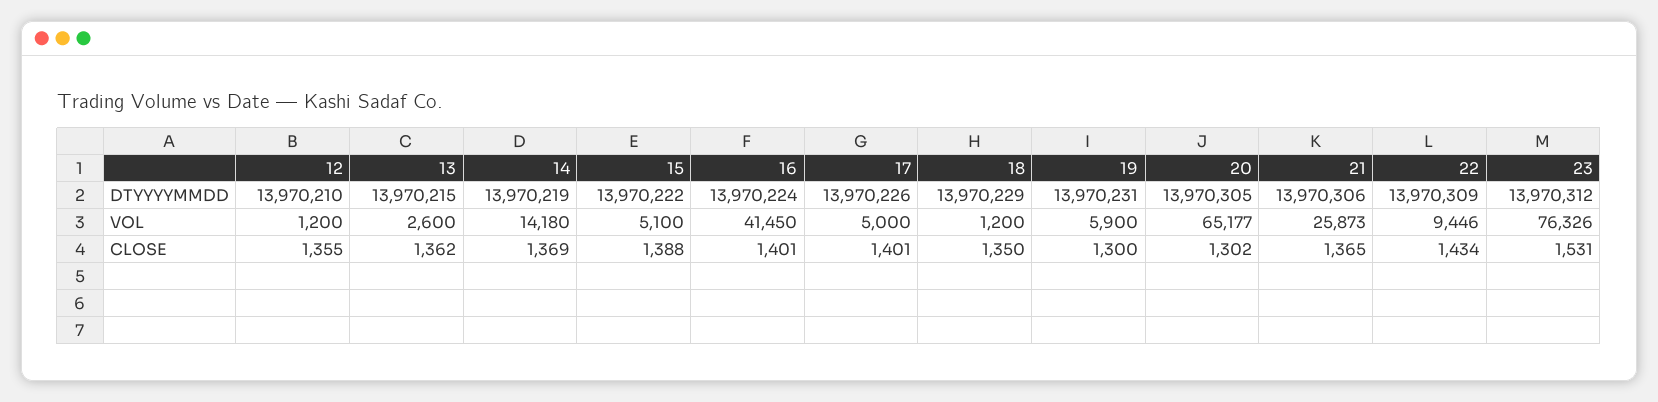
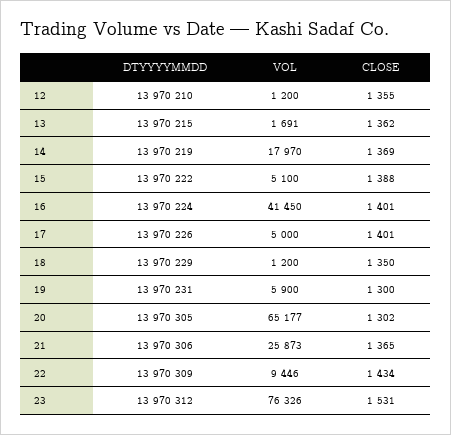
13, VOL: 2600 -> 1691
14, VOL: 14180 -> 17970

